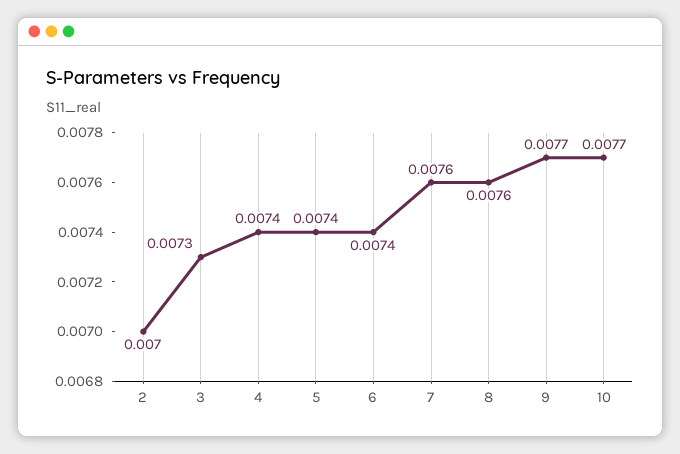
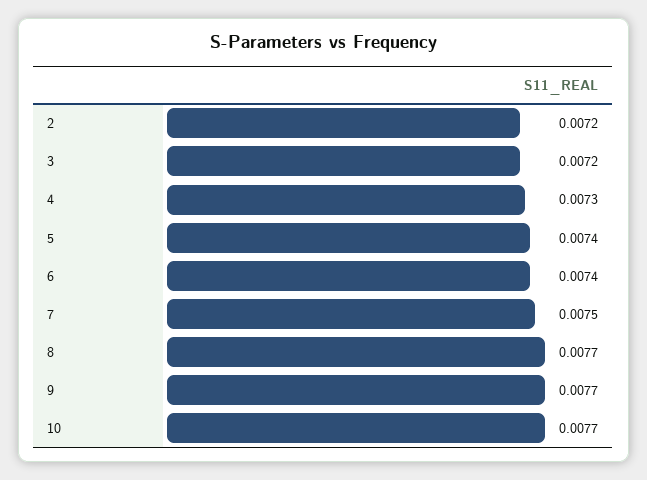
2: 0.007 -> 0.0072
3: 0.0073 -> 0.0072
4: 0.0074 -> 0.0073
7: 0.0076 -> 0.0075
8: 0.0076 -> 0.0077

